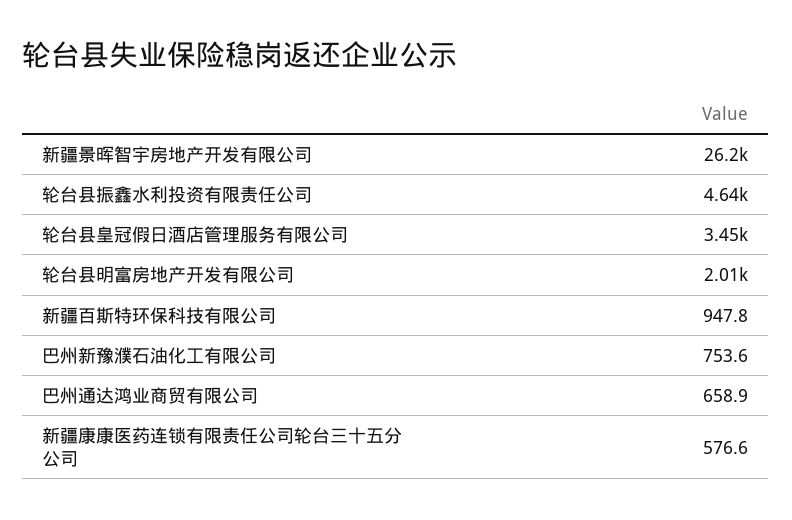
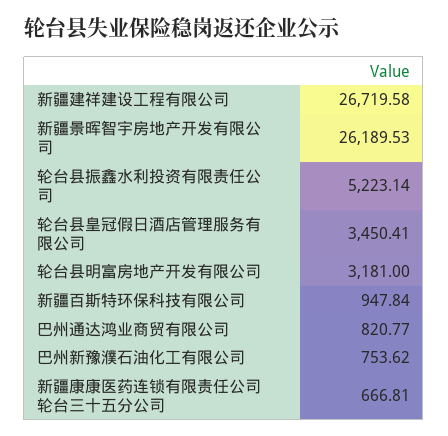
轮台县振鑫水利投资有限责任公司: 4640 -> 5223.14
轮台县明富房地产开发有限公司: 2010 -> 3181
巴州通达鸿业商贸有限公司: 658.9 -> 820.77
新疆康康医药连锁有限责任公司轮台三十五分公司: 576.6 -> 666.81
新疆建祥建设工程有限公司: none -> 26719.58

